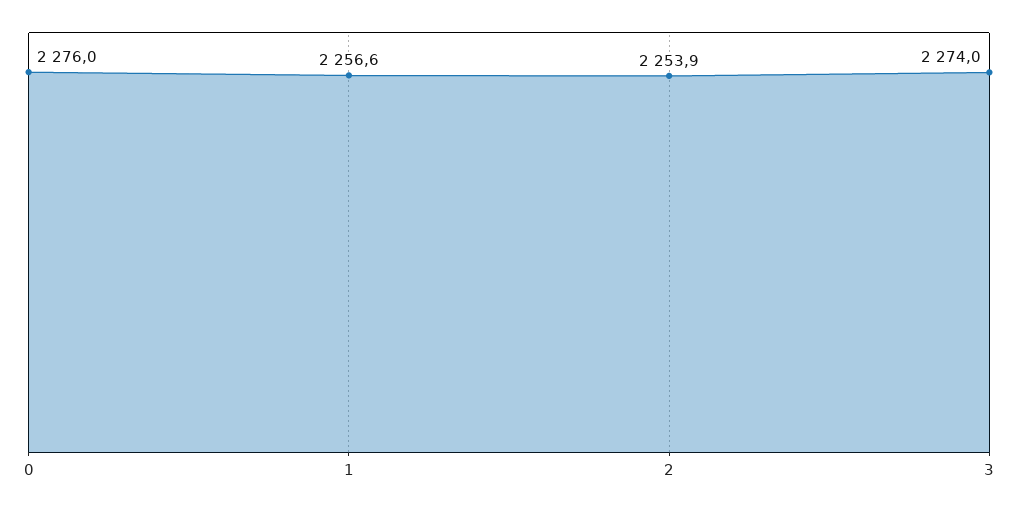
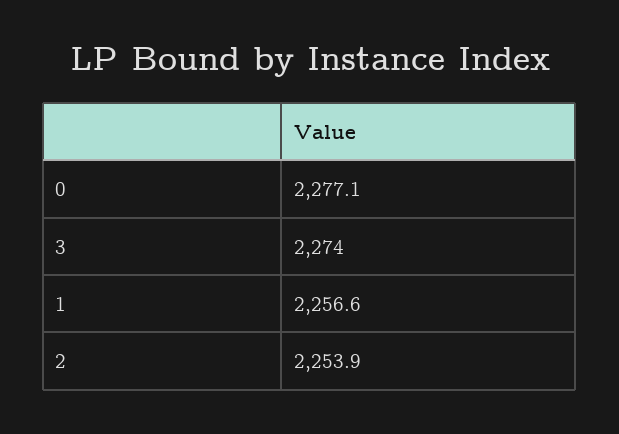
0: 2276 -> 2277.1

